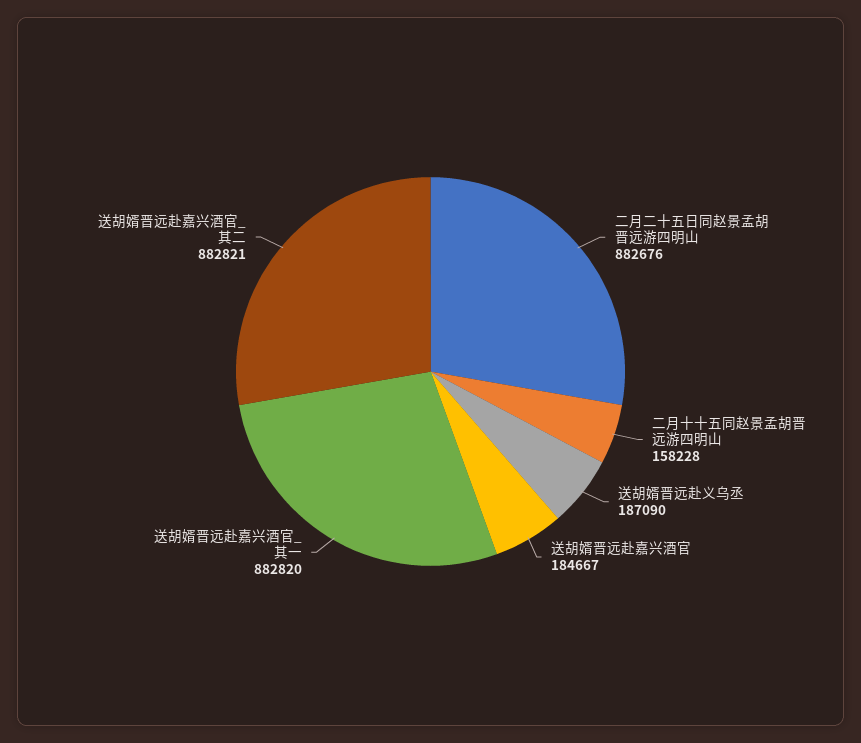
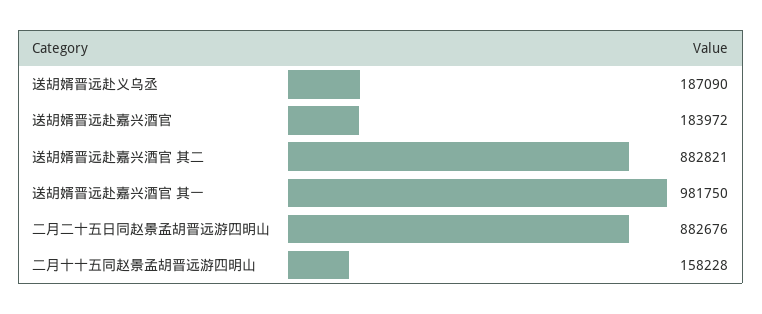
送胡婿晋远赴嘉兴酒官: 184667 -> 183972
送胡婿晋远赴嘉兴酒官_其一: 882820 -> 981750

